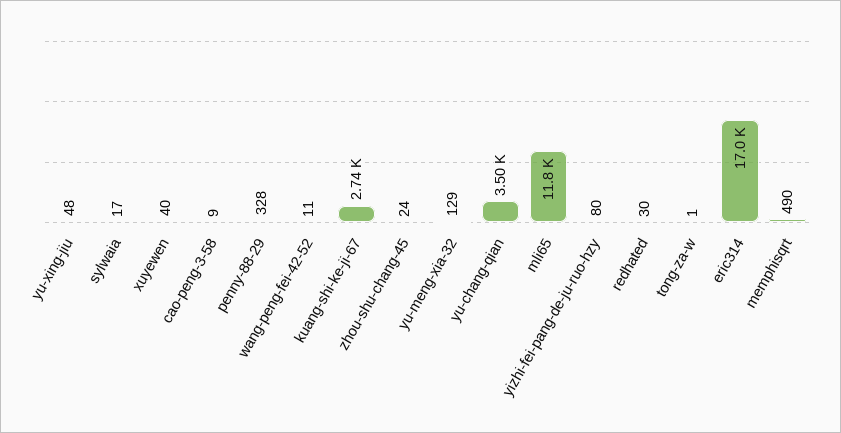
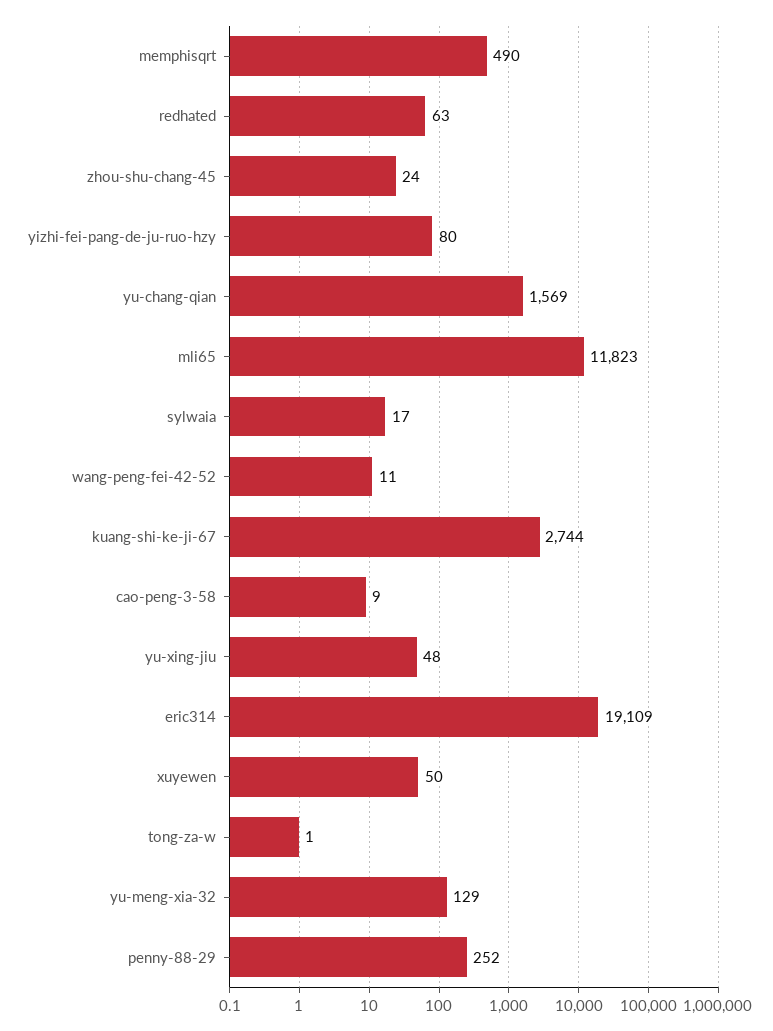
xuyewen: 40 -> 50
penny-88-29: 328 -> 252
yu-chang-qian: 3500 -> 1569
redhated: 30 -> 63
eric314: 17000 -> 19109

